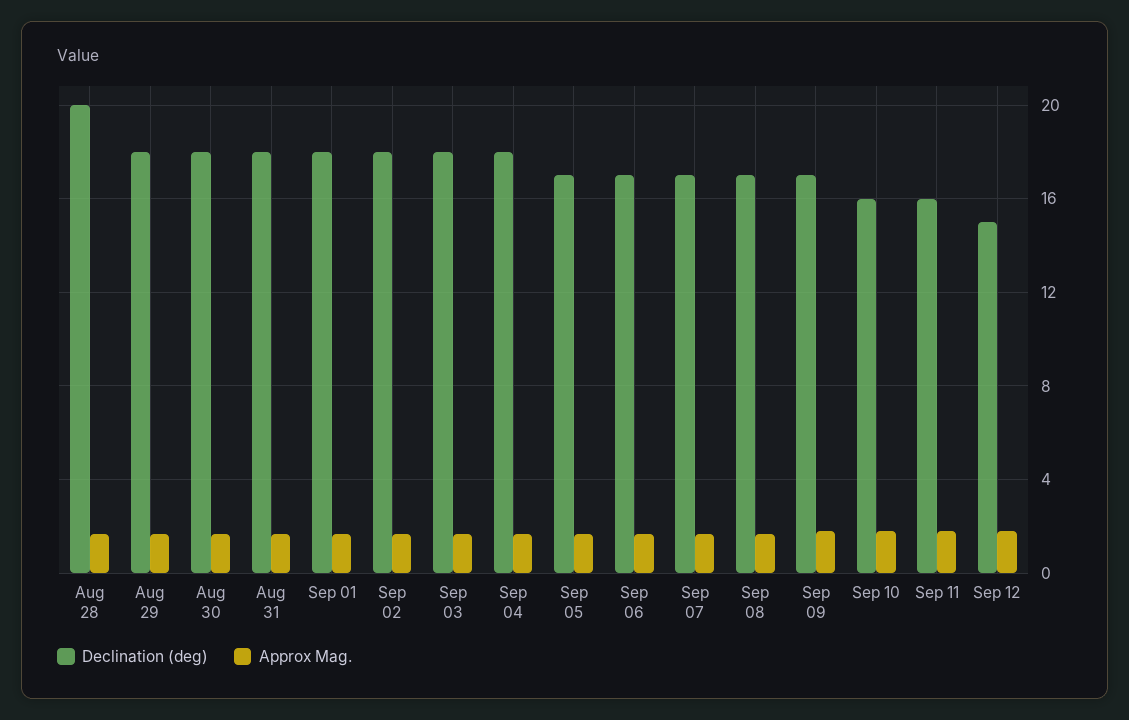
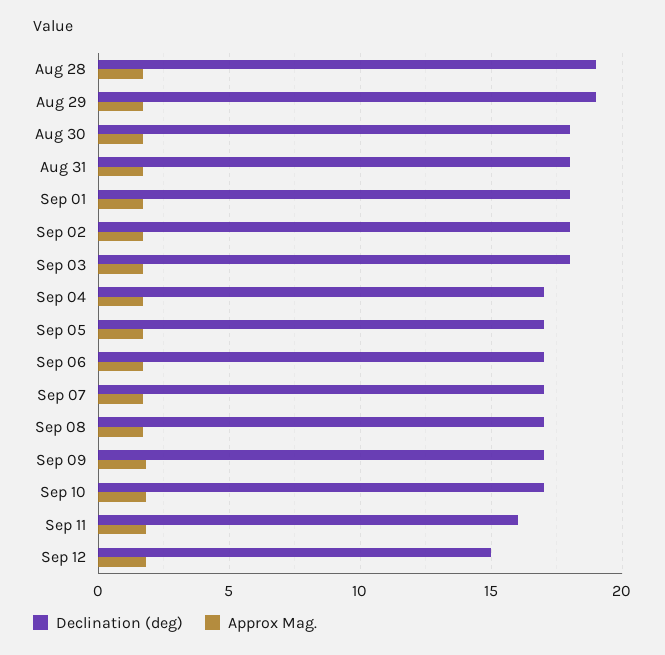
Declination (deg), Aug 28: 20 -> 19
Declination (deg), Aug 29: 18 -> 19
Declination (deg), Sep 04: 18 -> 17
Declination (deg), Sep 10: 16 -> 17

